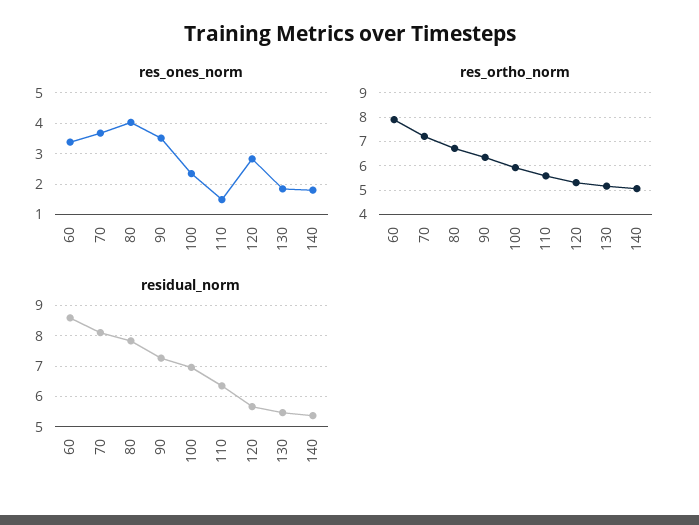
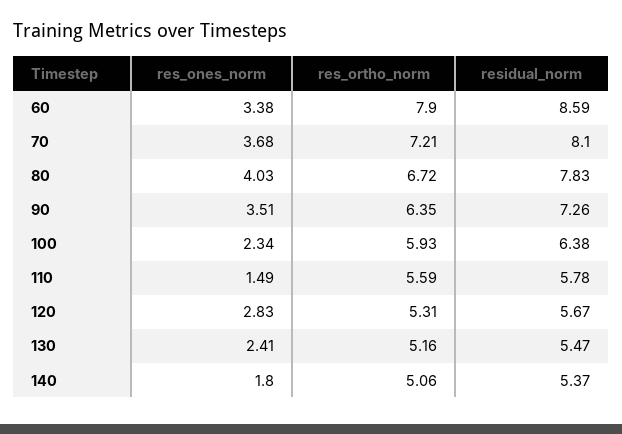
res_ones_norm, 130: 1.8 -> 2.41
residual_norm, 100: 7 -> 6.38
residual_norm, 110: 6.4 -> 5.78

